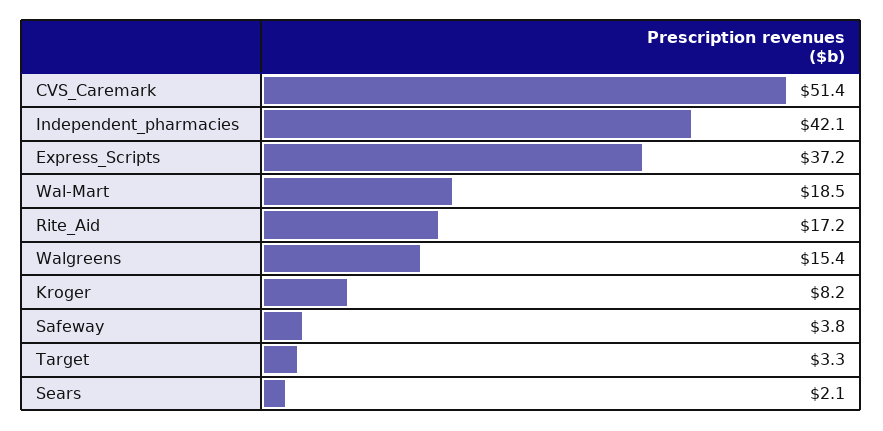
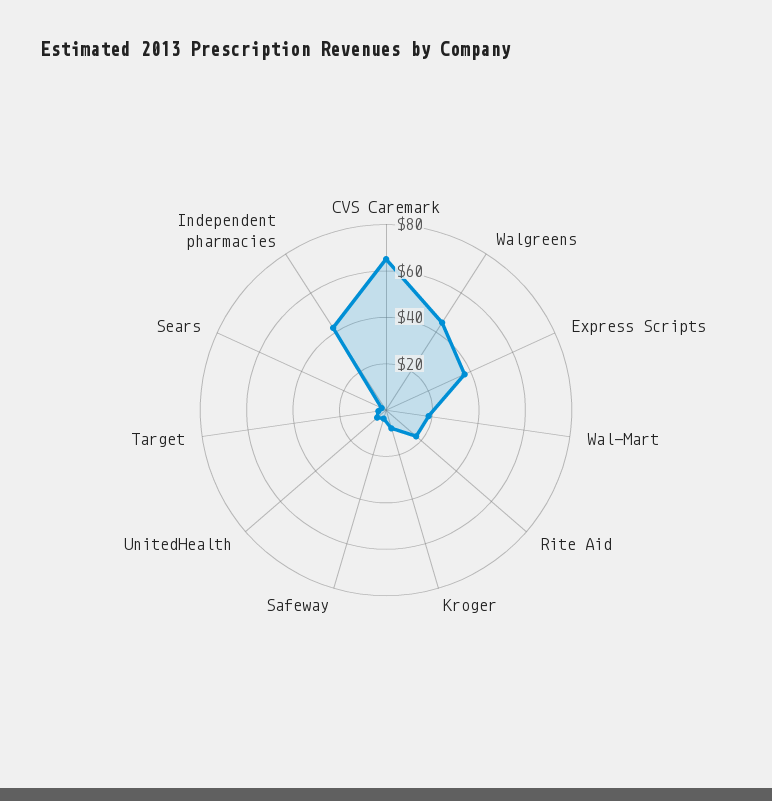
CVS_Caremark: 51.4 -> 65
Walgreens: 15.4 -> 45
UnitedHealth: none -> 5

